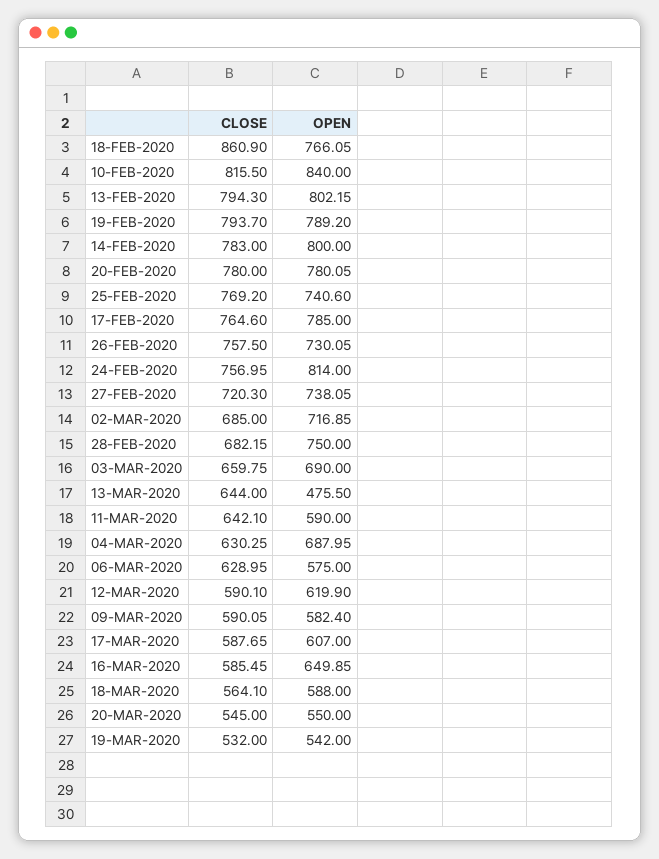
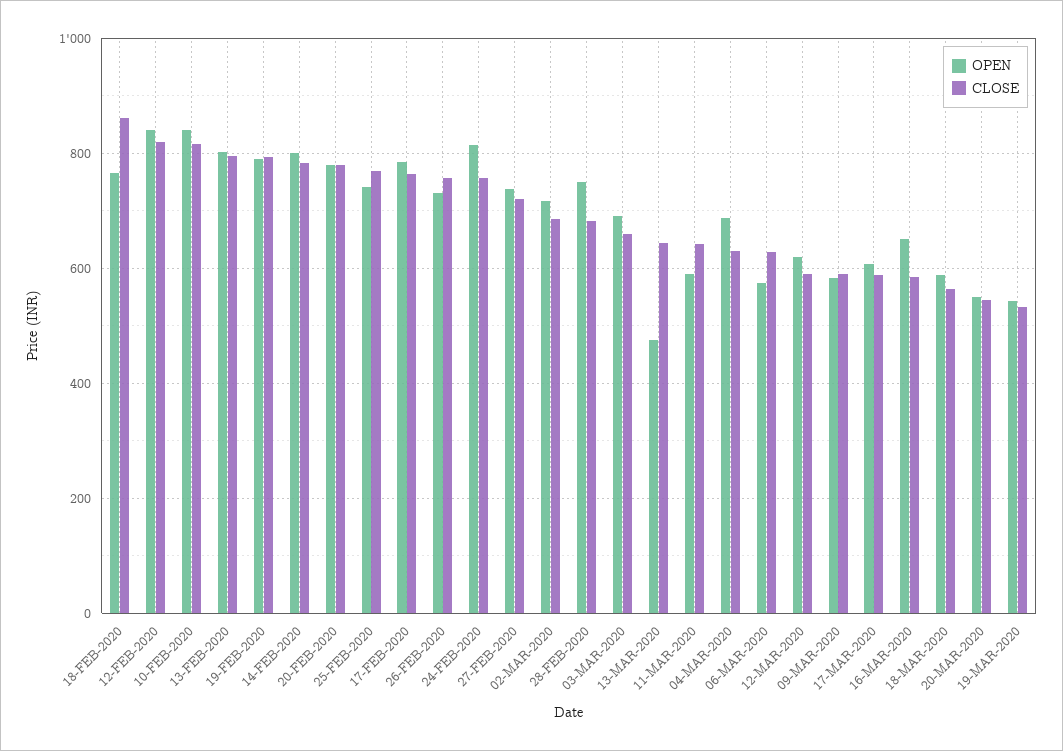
OPEN, 12-FEB-2020: none -> 840
CLOSE, 12-FEB-2020: none -> 820

